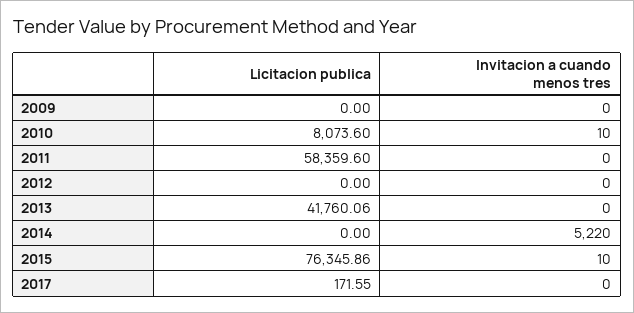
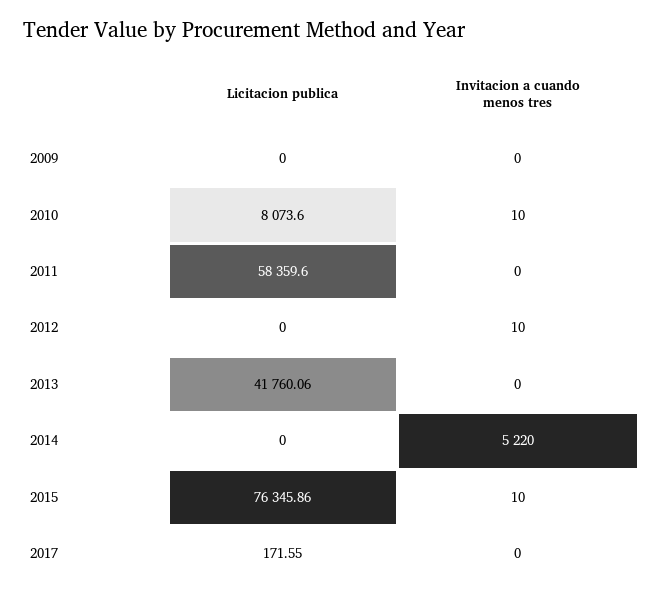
Invitacion a cuando menos tres, 2012: 0 -> 10

